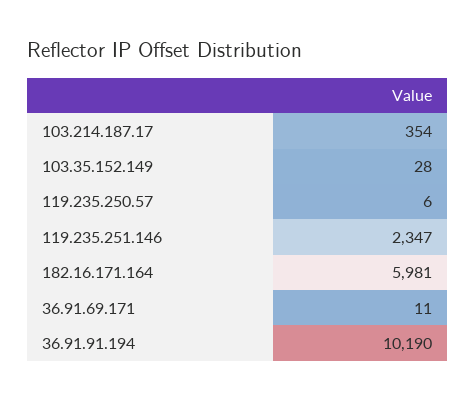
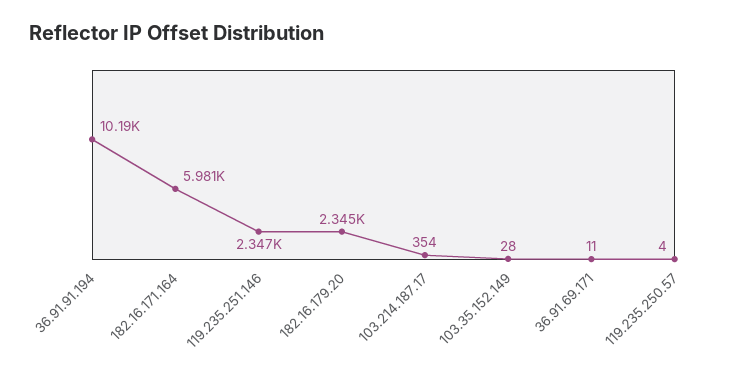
119.235.250.57: 6 -> 4
182.16.179.20: none -> 2345

